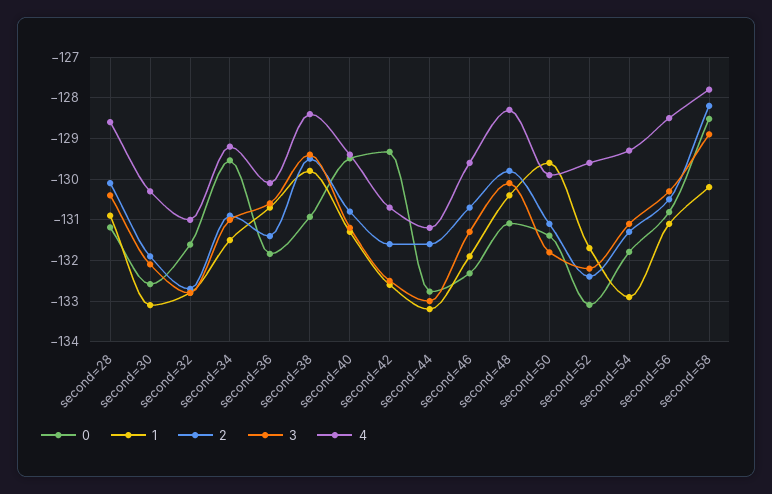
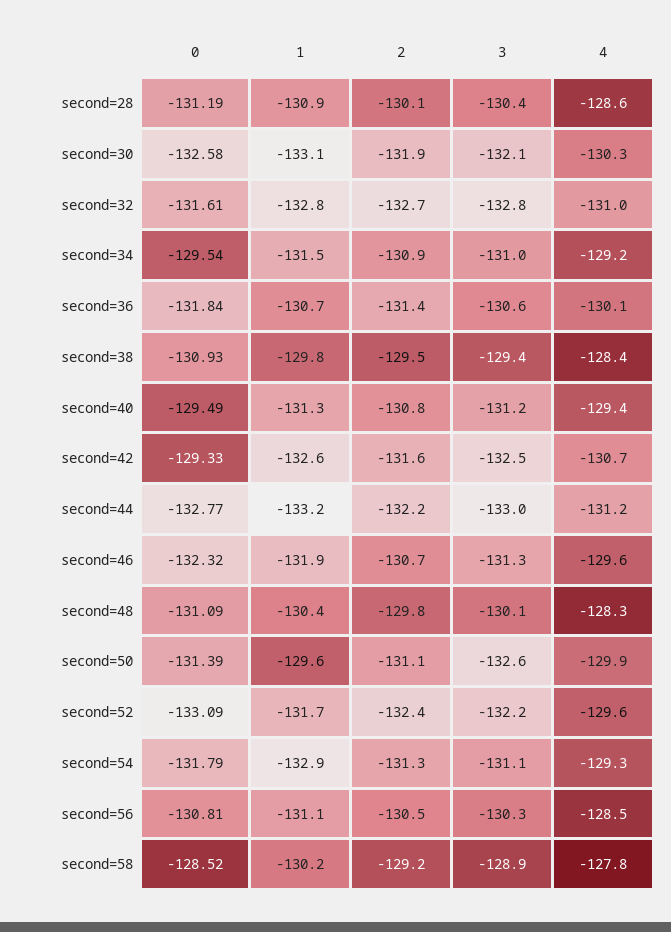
2, second=44: -131.6 -> -132.2
3, second=50: -131.8 -> -132.6
2, second=58: -128.2 -> -129.2

